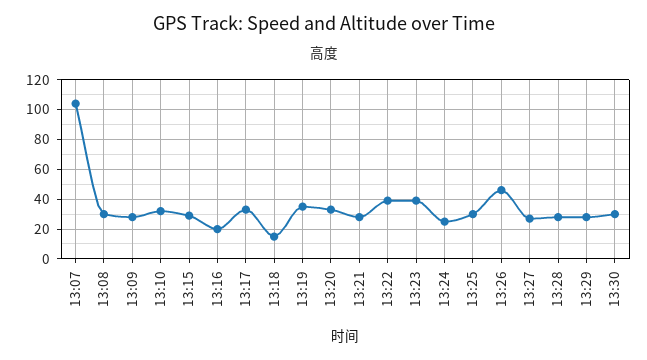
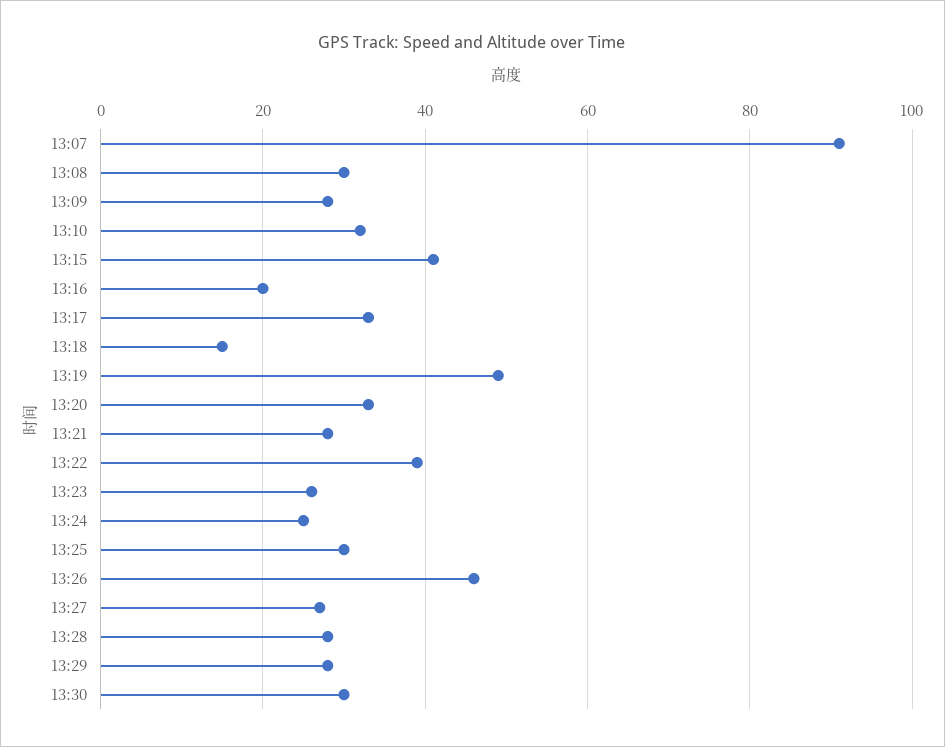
13:07: 105 -> 90
13:15: 30 -> 40
13:19: 35 -> 50
13:23: 40 -> 25

